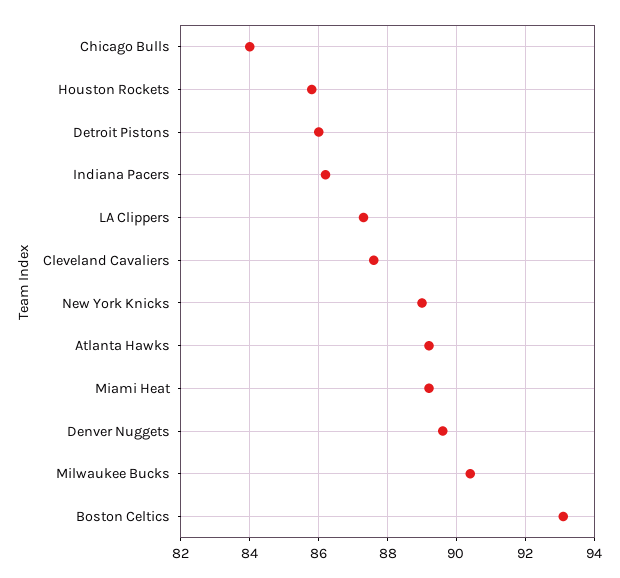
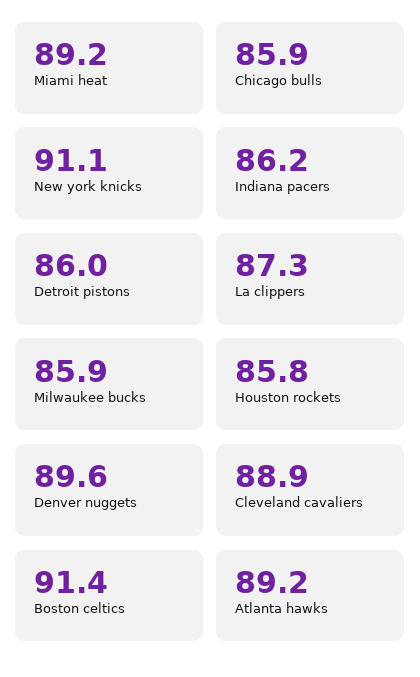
Chicago Bulls: 84 -> 85.9
Cleveland Cavaliers: 87.5 -> 88.9
New York Knicks: 89 -> 91.1
Milwaukee Bucks: 90.5 -> 85.9
Boston Celtics: 93 -> 91.4

